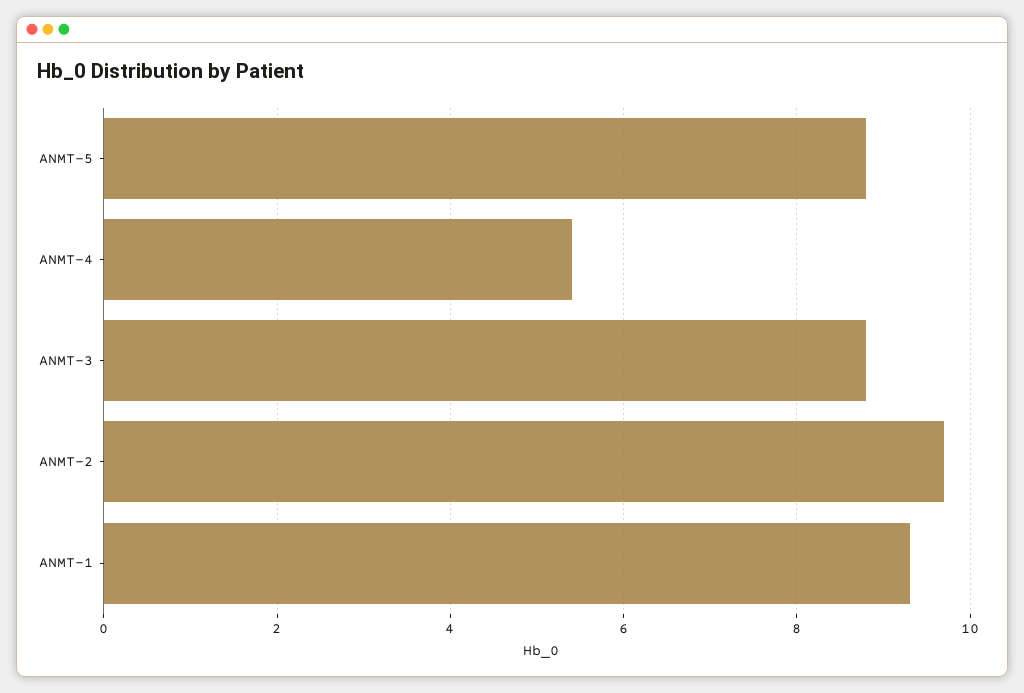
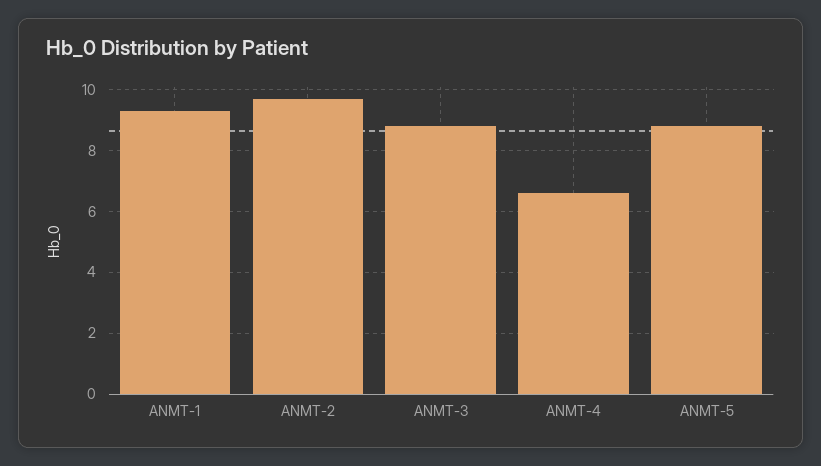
ANMT-4: 5.5 -> 6.5

